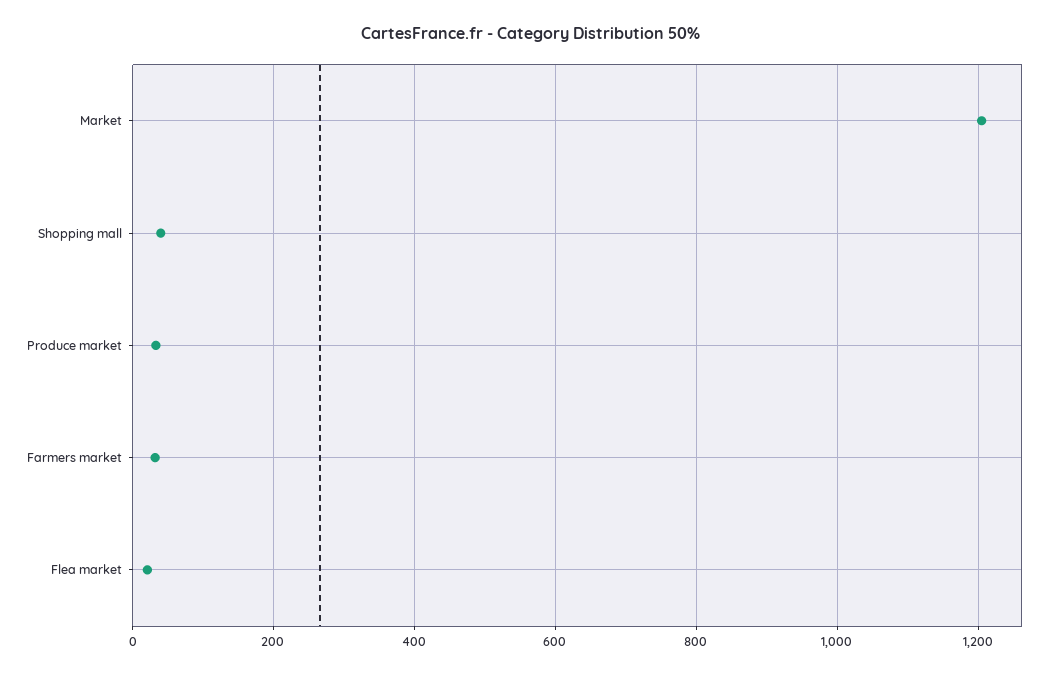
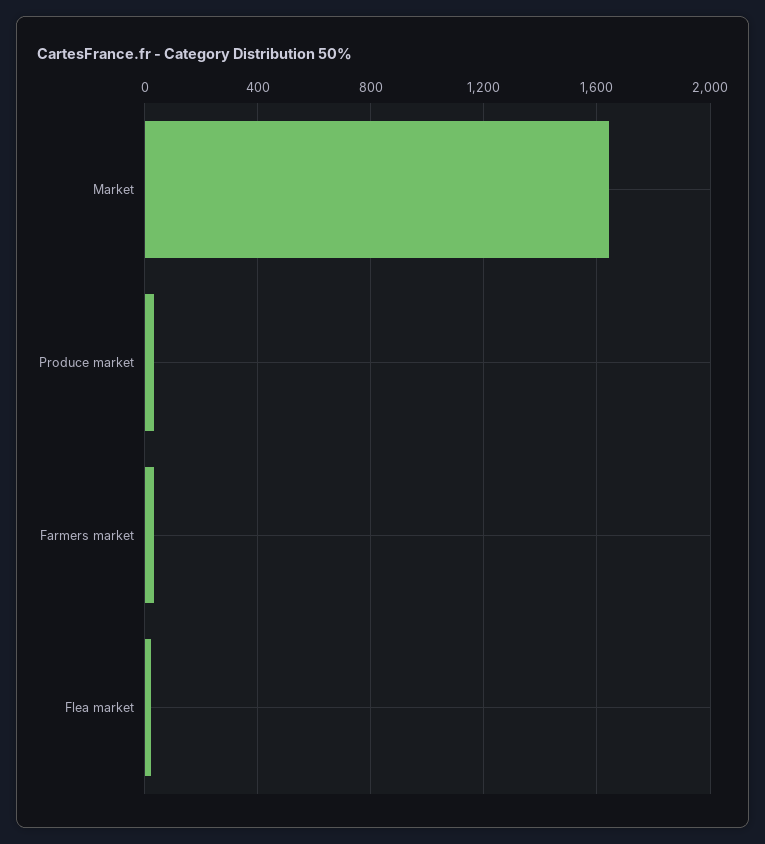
Market: 1200 -> 1650
Shopping mall: 40 -> none

